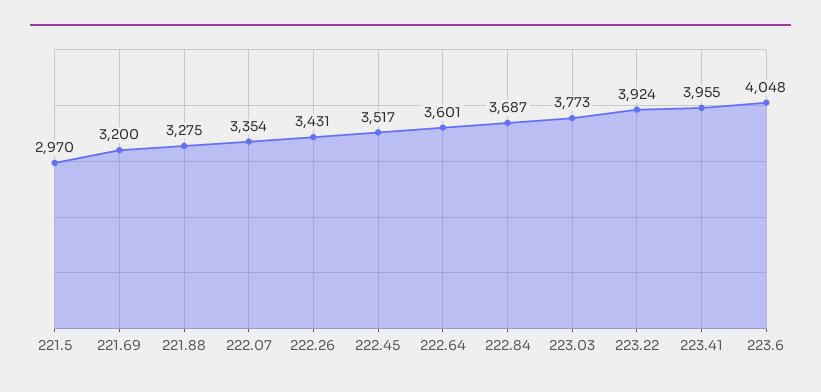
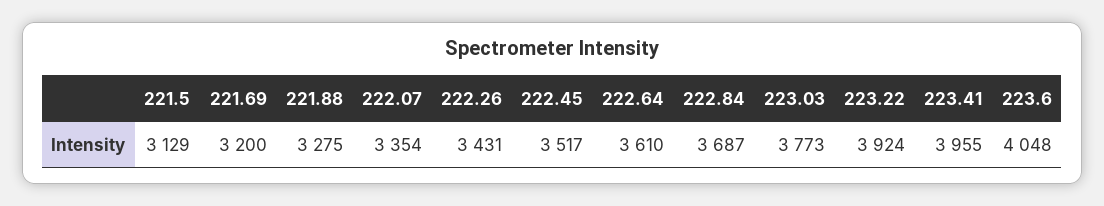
221.5: 2970 -> 3129
222.64: 3601 -> 3610

